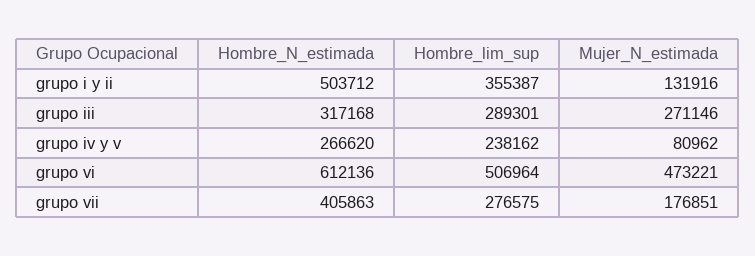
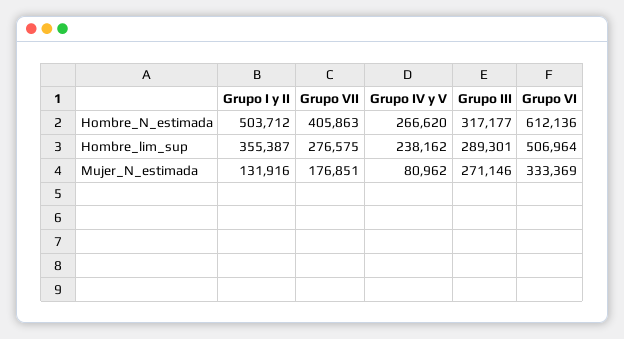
Hombre_N_estimada, grupo iii: 317168 -> 317177
Mujer_N_estimada, grupo vi: 473221 -> 333369

